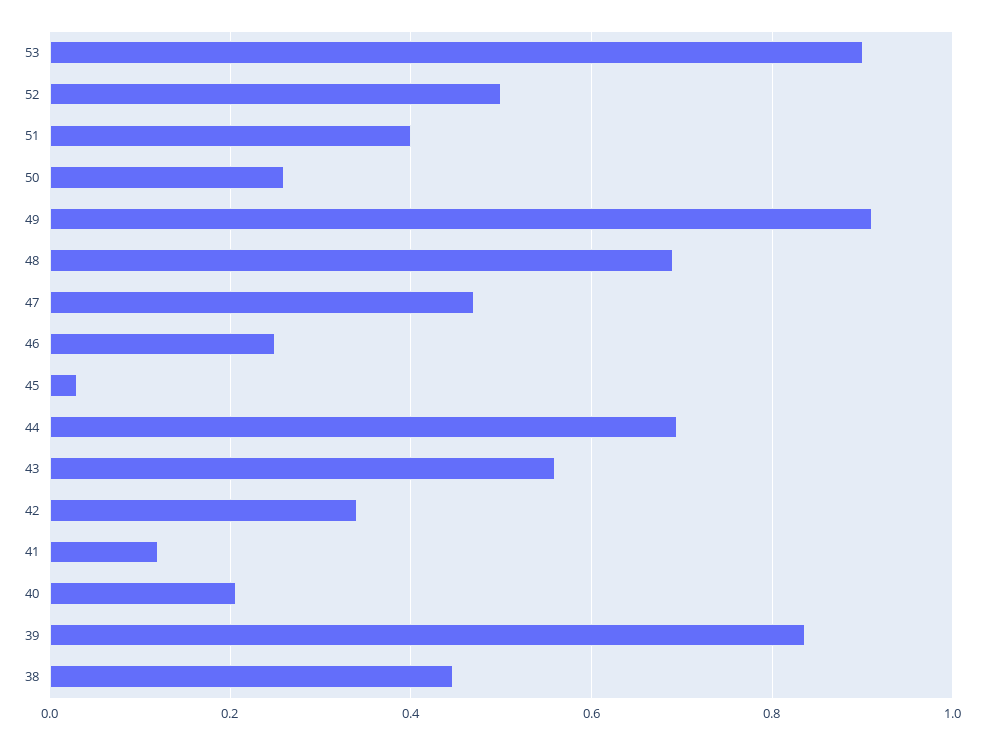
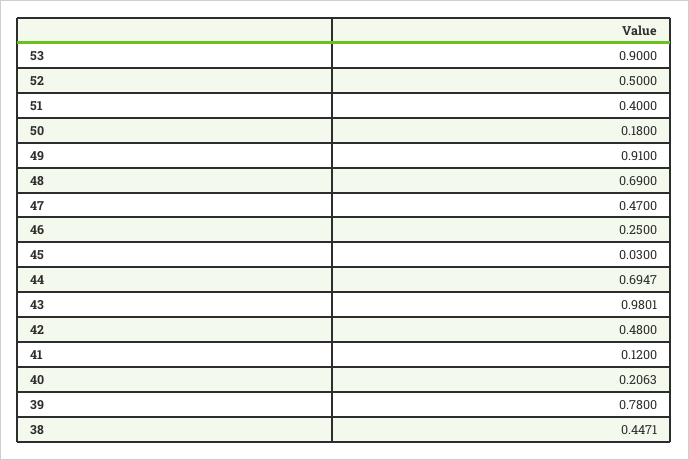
50: 0.26 -> 0.18
43: 0.56 -> 0.9801
42: 0.34 -> 0.48
39: 0.84 -> 0.78

